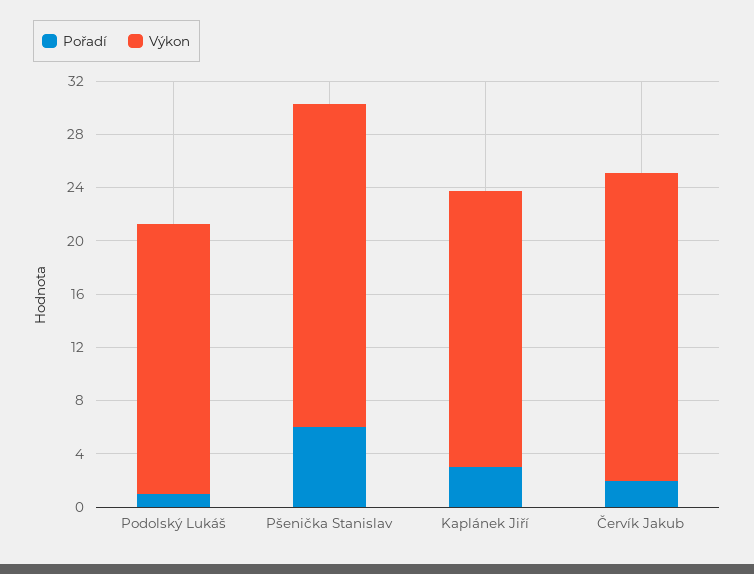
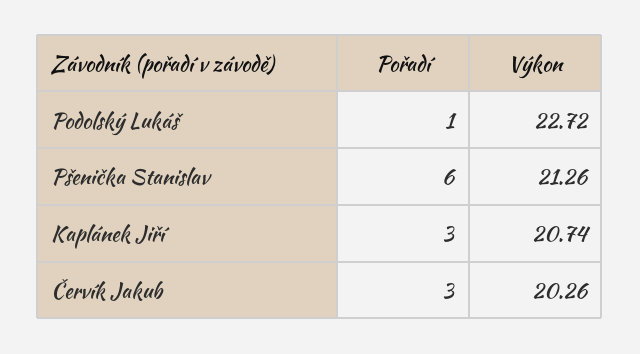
Výkon, Podolský Lukáš: 20 -> 22.72
Výkon, Pšenička Stanislav: 24 -> 21.26
Pořadí, Červík Jakub: 2 -> 3
Výkon, Červík Jakub: 23 -> 20.26

